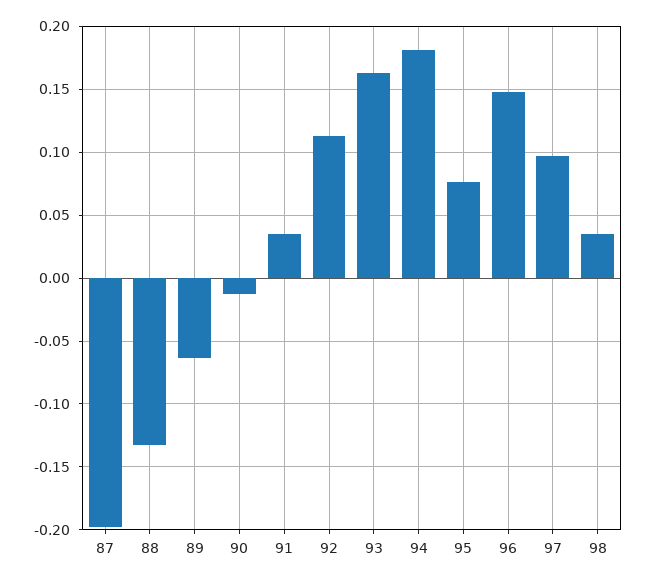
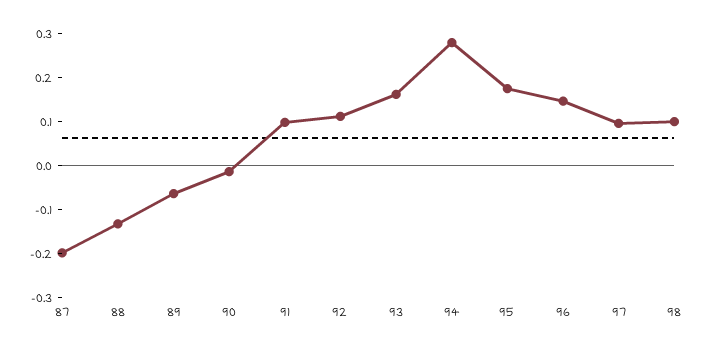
91: 0.035 -> 0.1
94: 0.18 -> 0.28
95: 0.075 -> 0.18
98: 0.035 -> 0.1

